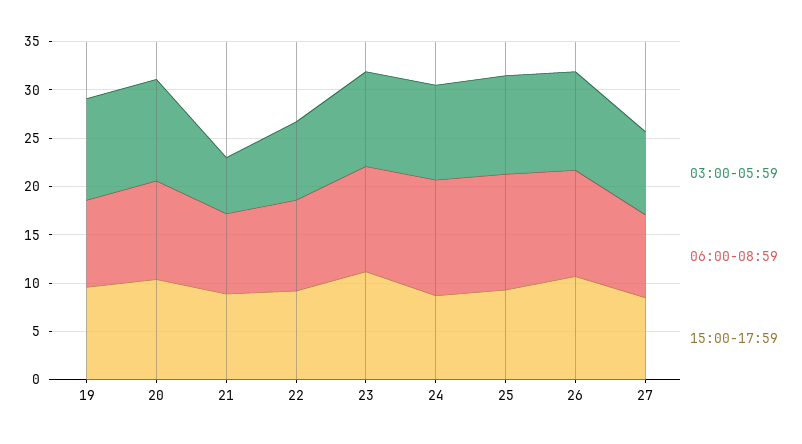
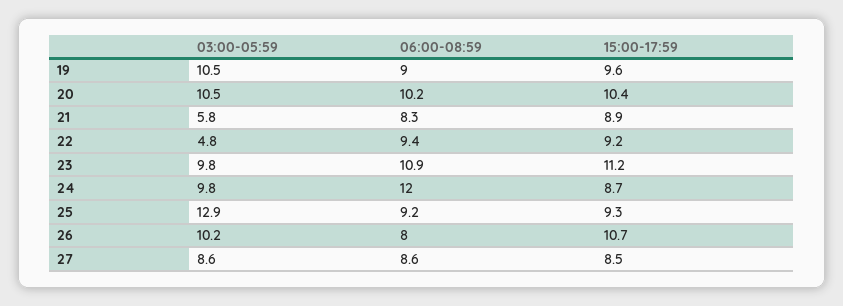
03:00-05:59, 22: 8 -> 4.8
03:00-05:59, 25: 10 -> 12.9
06:00-08:59, 25: 12 -> 9.2
06:00-08:59, 26: 11 -> 8

